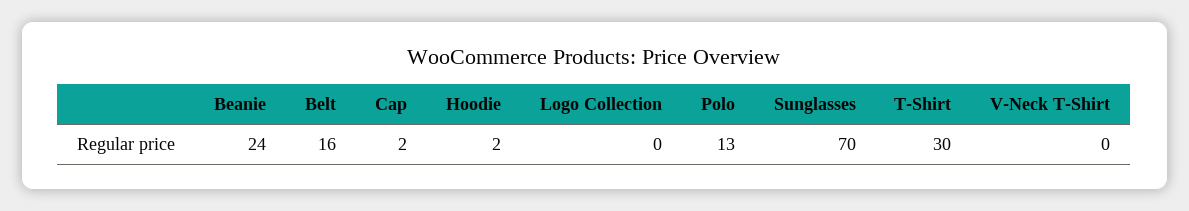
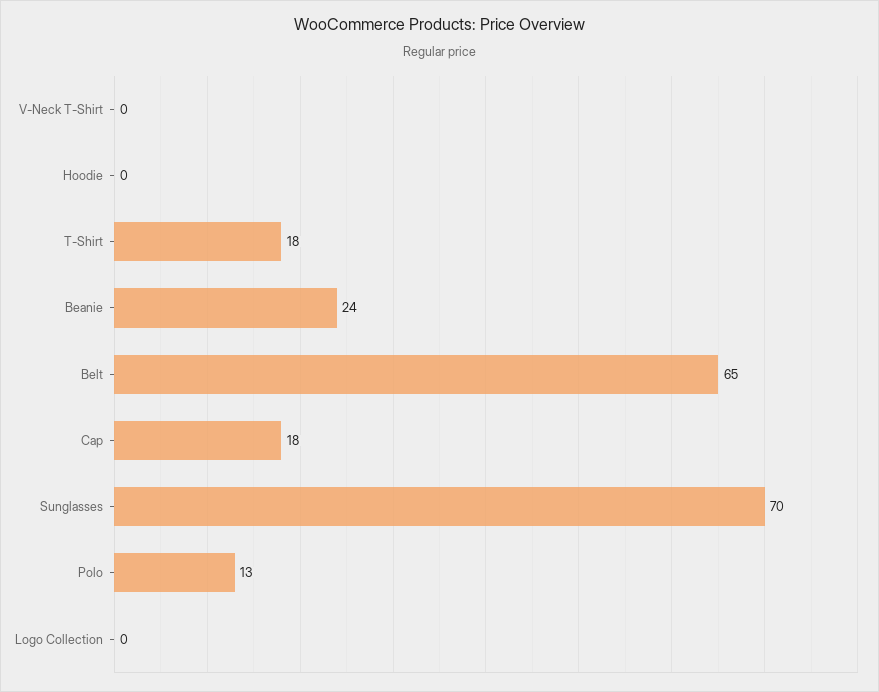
Belt: 16 -> 65
Cap: 2 -> 18
Hoodie: 2 -> 0
T-Shirt: 30 -> 18

